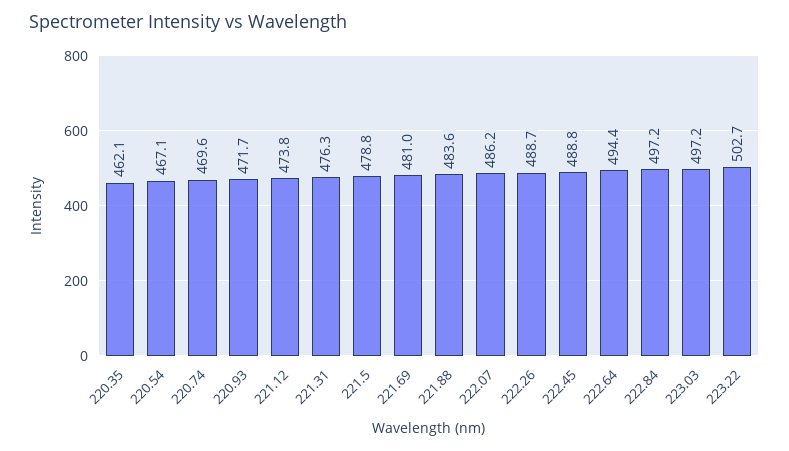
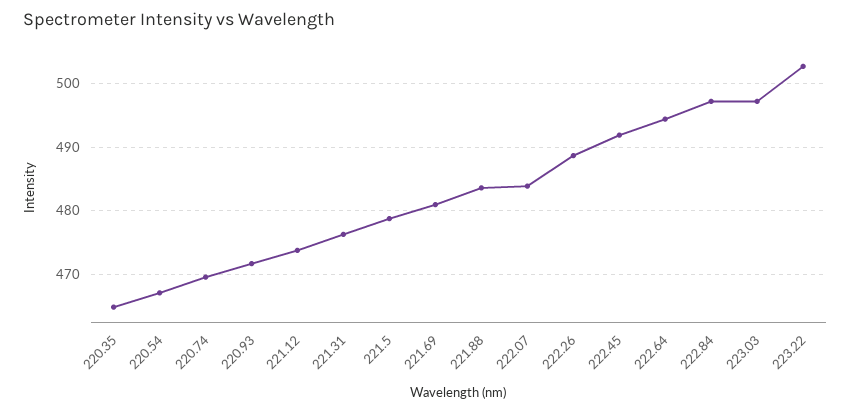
220.35: 462.1 -> 465
222.07: 486.2 -> 484
222.45: 488.8 -> 492

